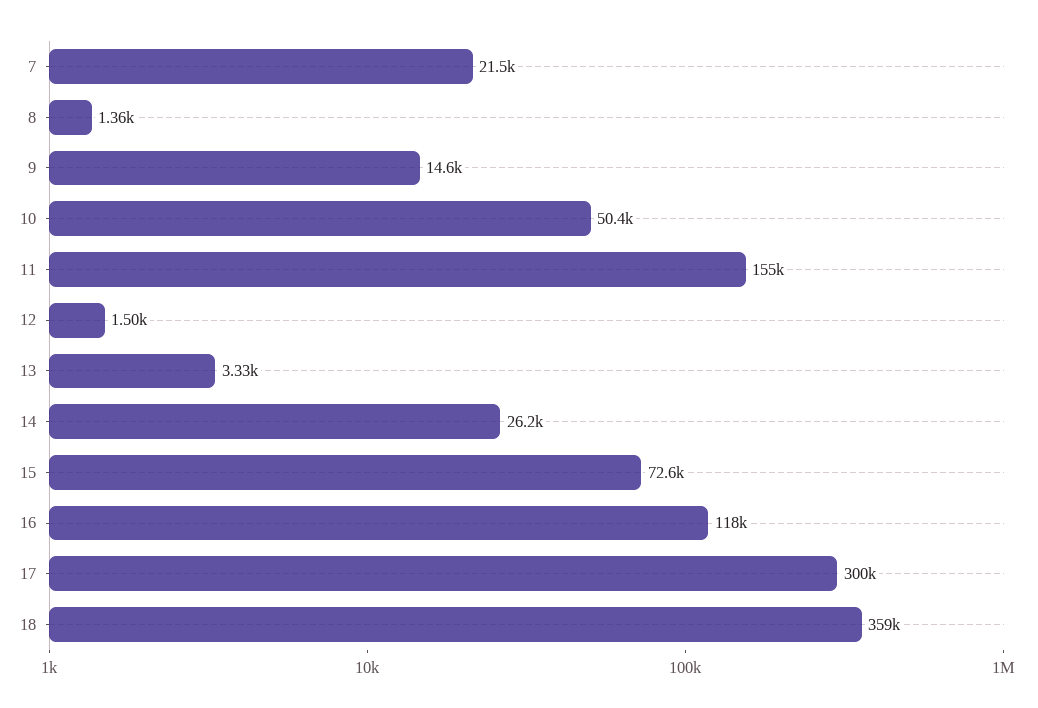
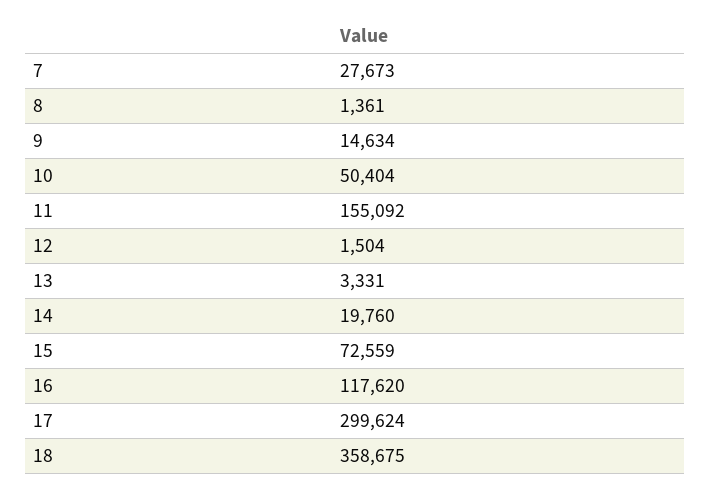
7: 21500 -> 27673
14: 26200 -> 19760

